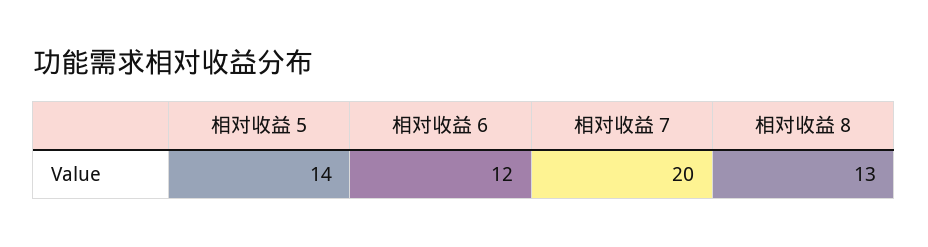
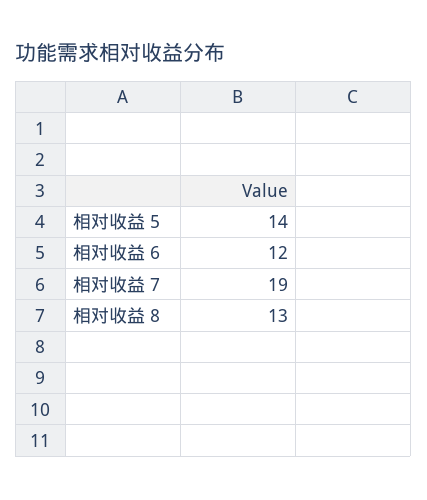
相对收益 7: 20 -> 19

